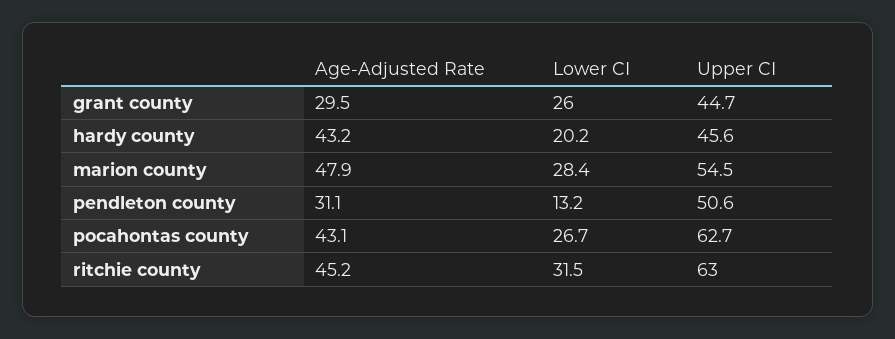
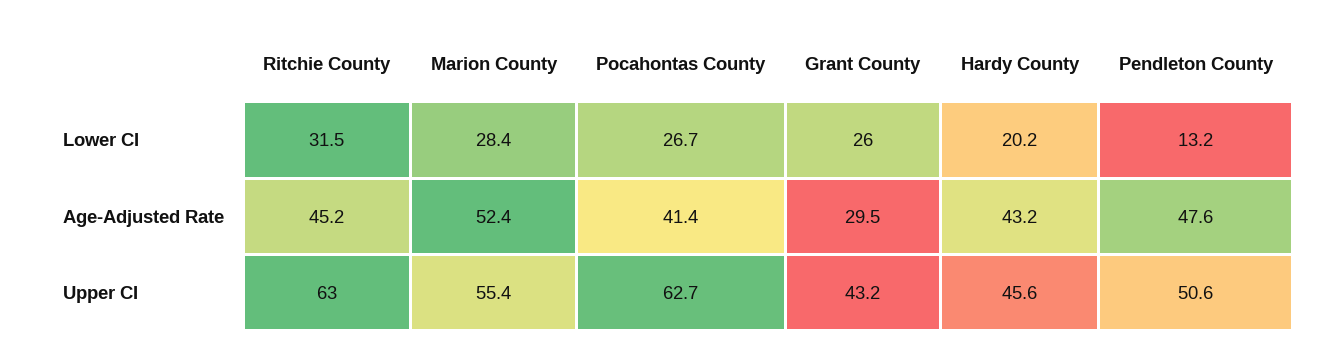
Upper CI, grant county: 44.7 -> 43.2
Age-Adjusted Rate, marion county: 47.9 -> 52.4
Upper CI, marion county: 54.5 -> 55.4
Age-Adjusted Rate, pendleton county: 31.1 -> 47.6
Age-Adjusted Rate, pocahontas county: 43.1 -> 41.4

